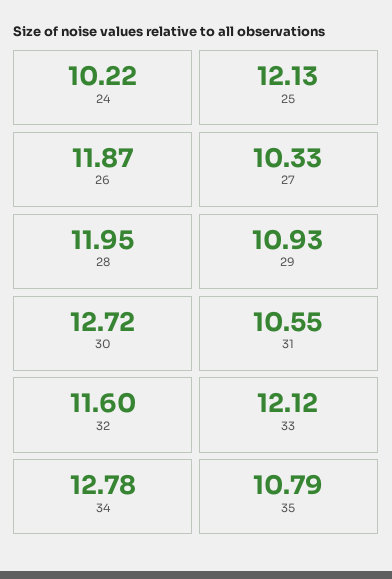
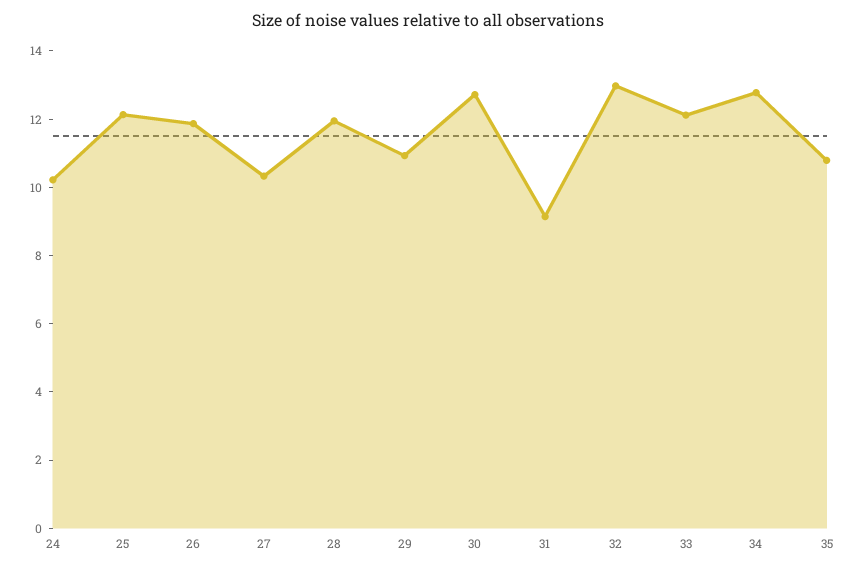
31: 10.55 -> 9
32: 11.6 -> 13

